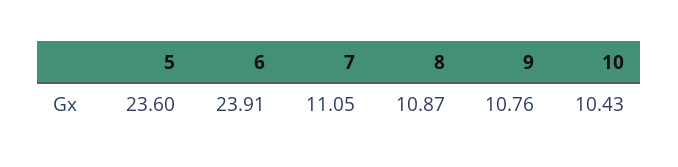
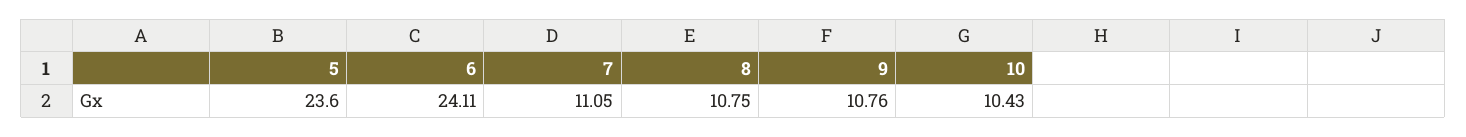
6: 23.91 -> 24.11
8: 10.87 -> 10.75

